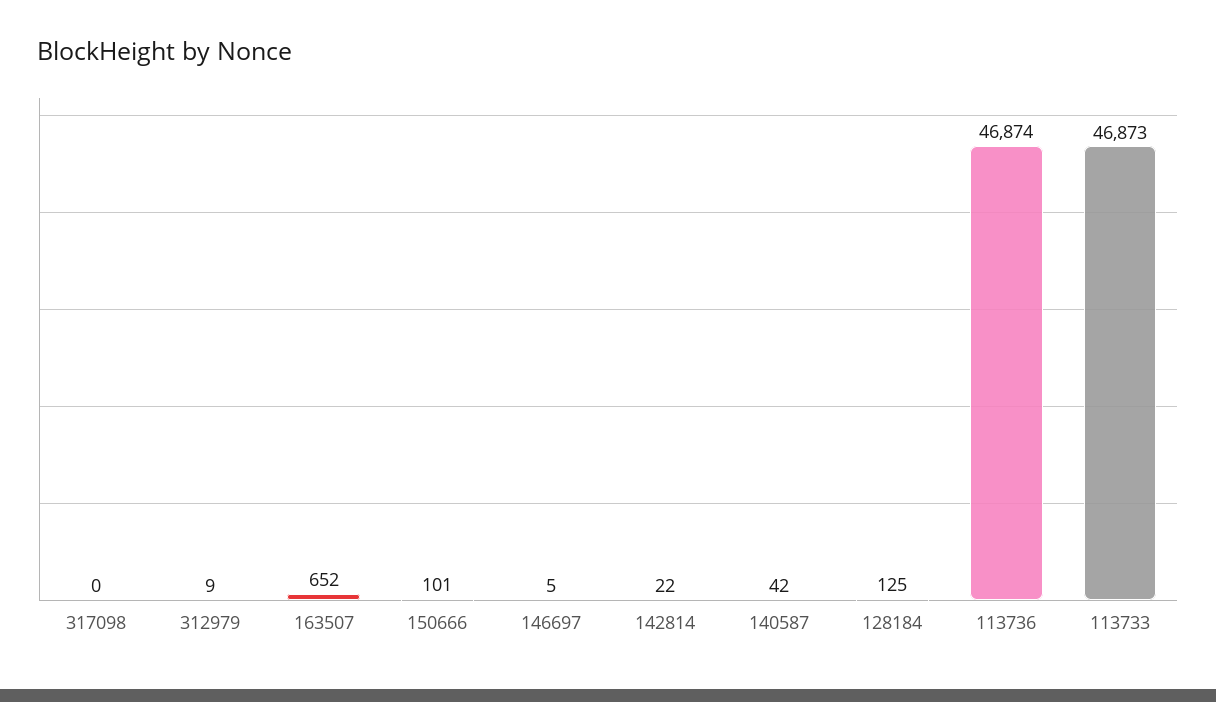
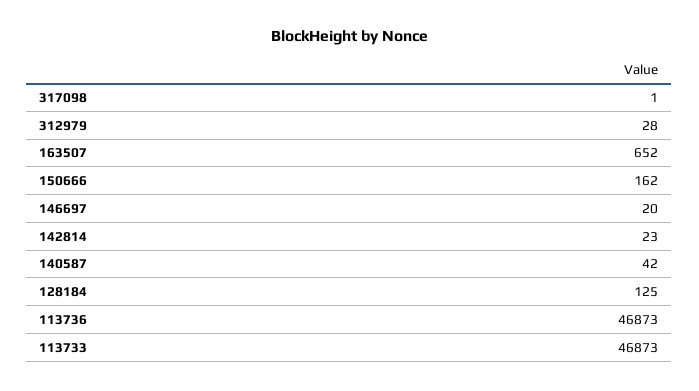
317098: 0 -> 1
312979: 9 -> 28
150666: 101 -> 162
146697: 5 -> 20
142814: 22 -> 23
113736: 46874 -> 46873

